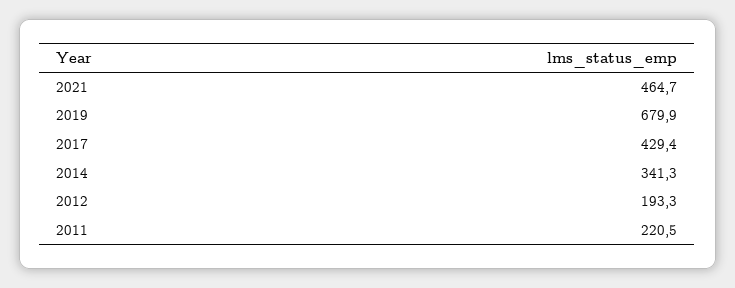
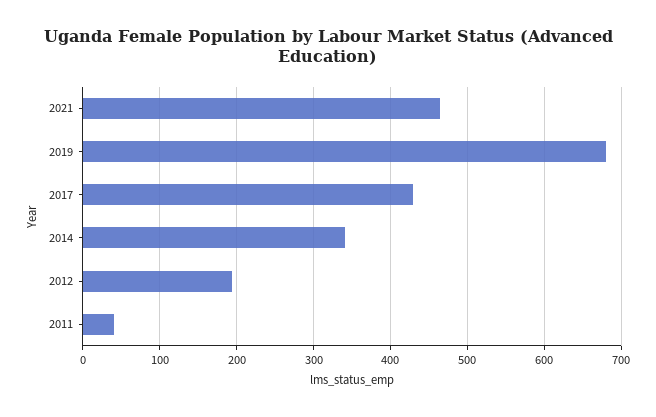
2011: 220.5 -> 40

